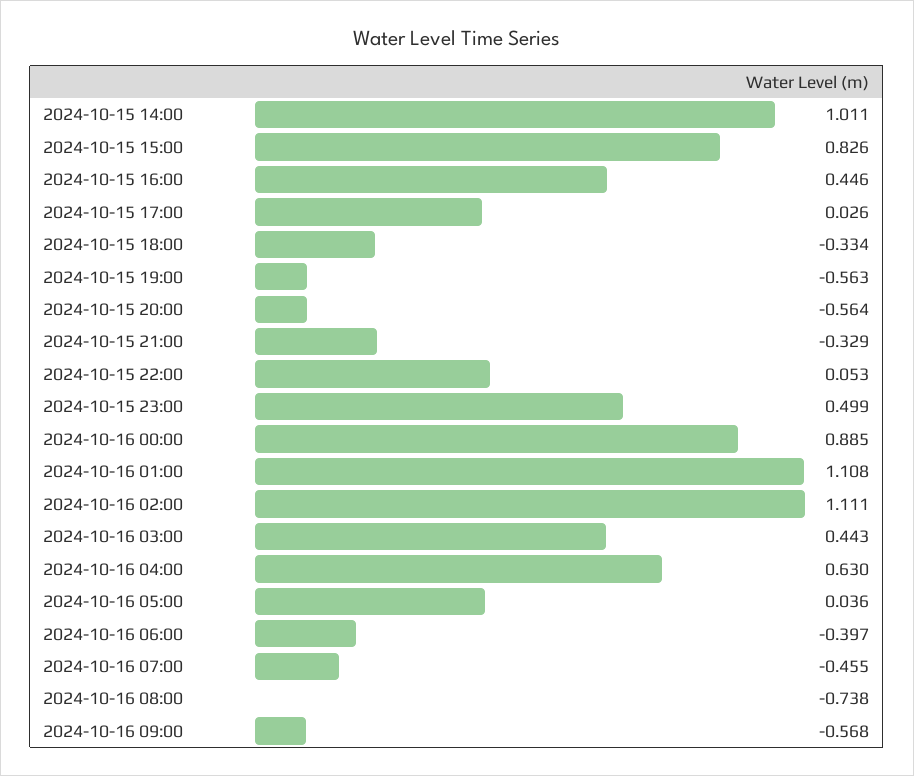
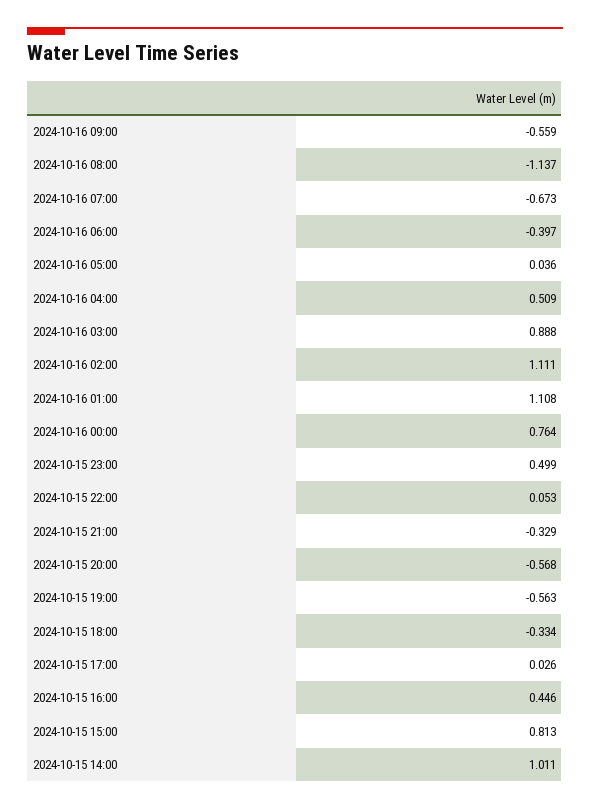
2024-10-15 15:00: 0.826 -> 0.813
2024-10-15 20:00: -0.564 -> -0.568
2024-10-16 00:00: 0.885 -> 0.764
2024-10-16 03:00: 0.443 -> 0.888
2024-10-16 04:00: 0.63 -> 0.509
2024-10-16 07:00: -0.455 -> -0.673
2024-10-16 08:00: -0.738 -> -1.137
2024-10-16 09:00: -0.568 -> -0.559

